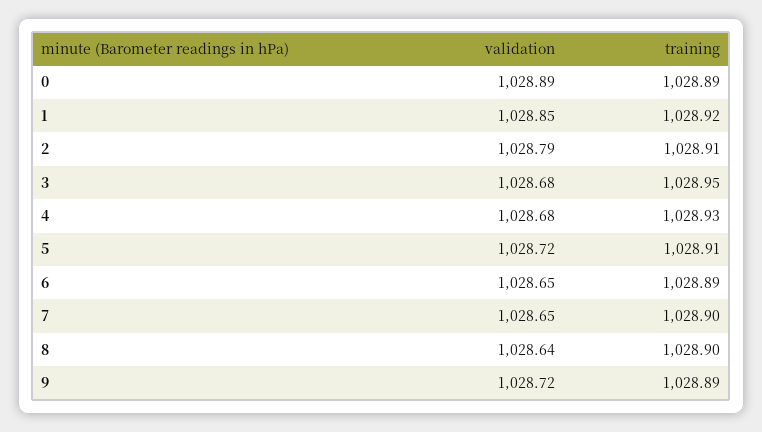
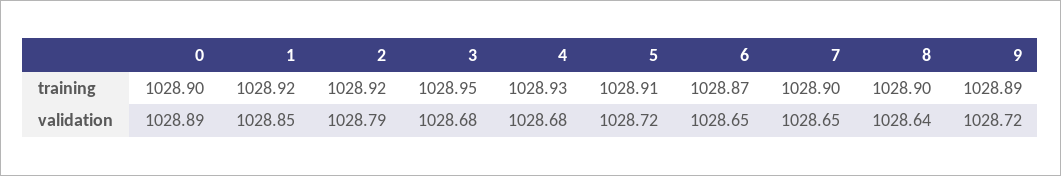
training, 0: 1028.89 -> 1028.9
training, 2: 1028.91 -> 1028.92
training, 6: 1028.89 -> 1028.87

